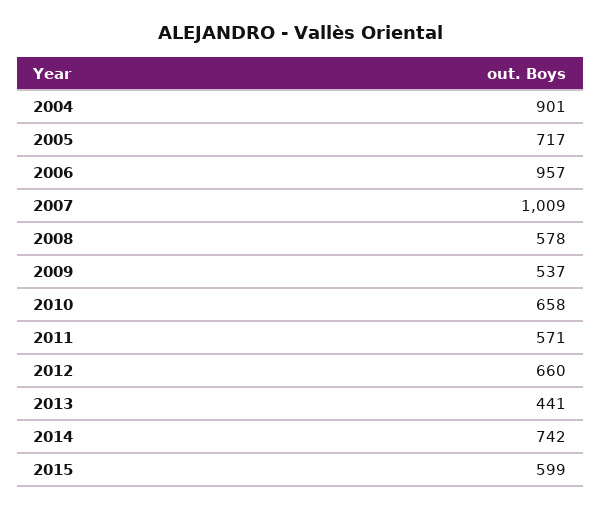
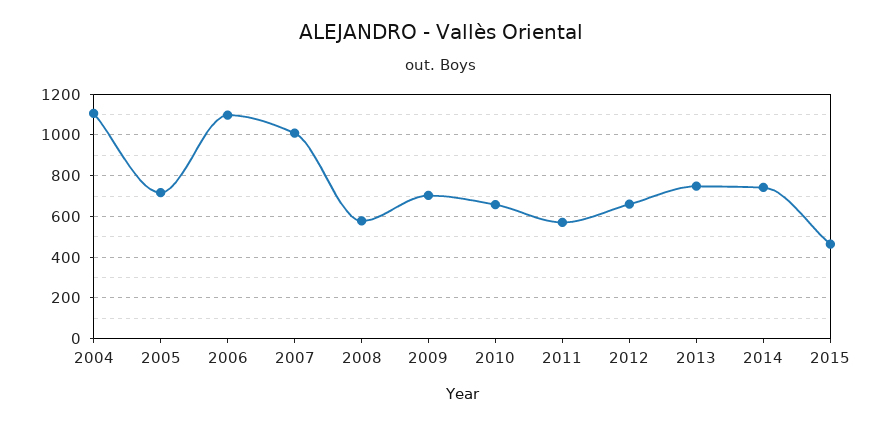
2004: 901 -> 1100
2006: 957 -> 1100
2009: 537 -> 700
2013: 441 -> 750
2015: 599 -> 450

